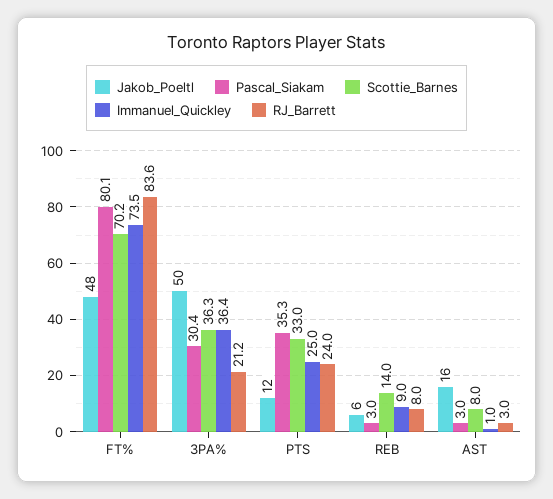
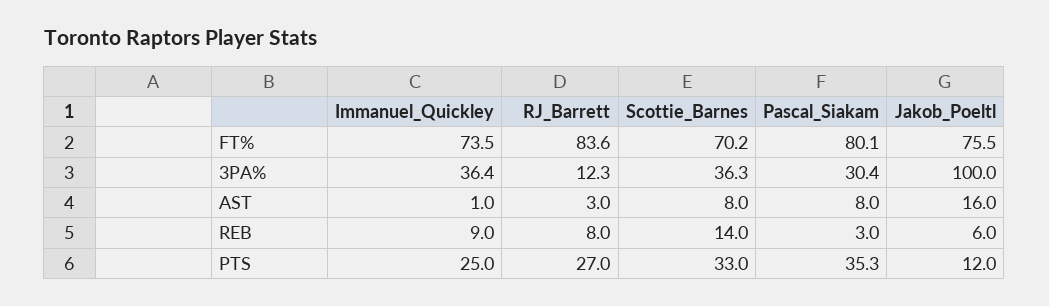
Jakob_Poeltl, FT%: 48 -> 75.5
Jakob_Poeltl, 3PA%: 50 -> 100
RJ_Barrett, 3PA%: 21.2 -> 12.3
RJ_Barrett, PTS: 24 -> 27
Pascal_Siakam, AST: 3 -> 8

